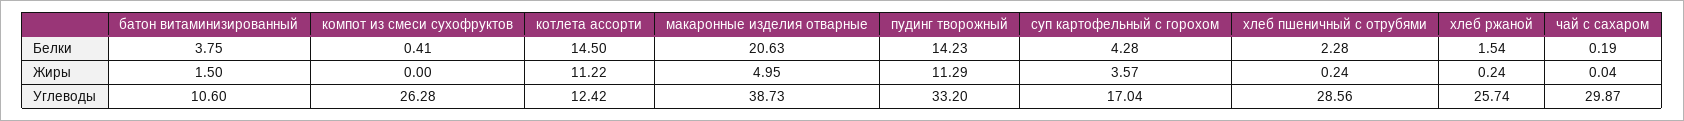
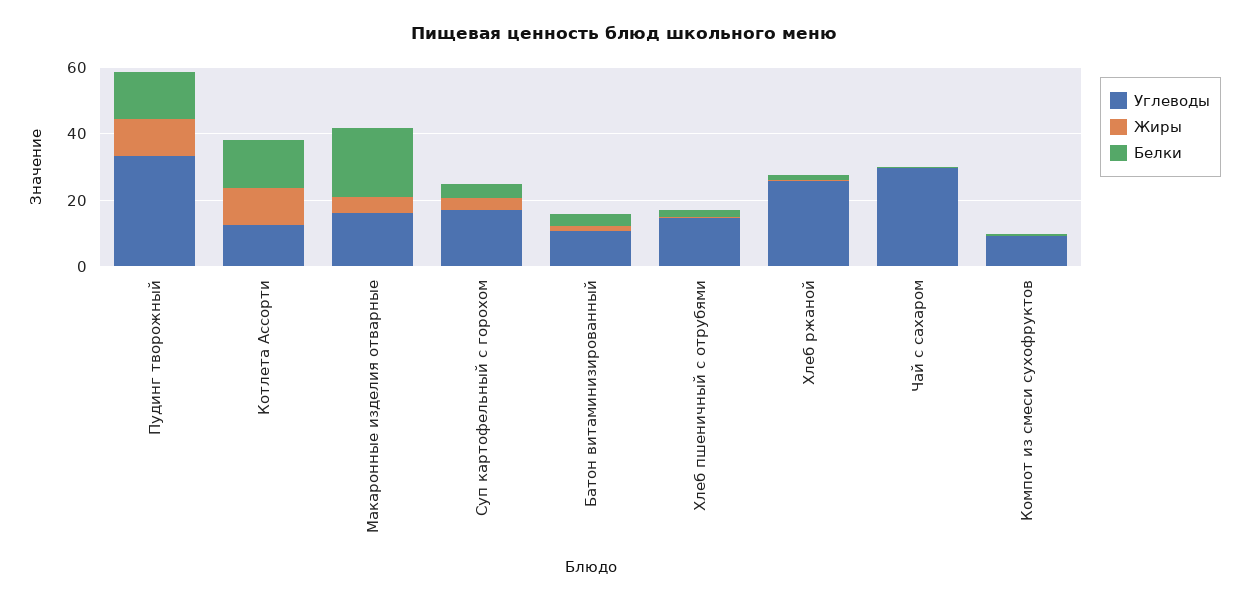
Углеводы, компот из смеси сухофруктов: 26.28 -> 10
Углеводы, макаронные изделия отварные: 38.73 -> 15
Углеводы, хлеб пшеничный с отрубями: 28.56 -> 15

